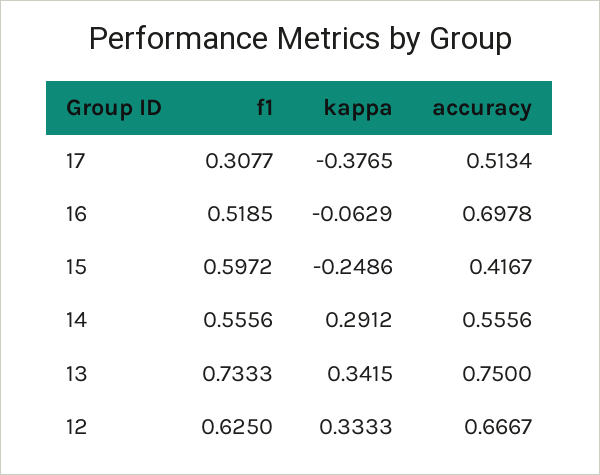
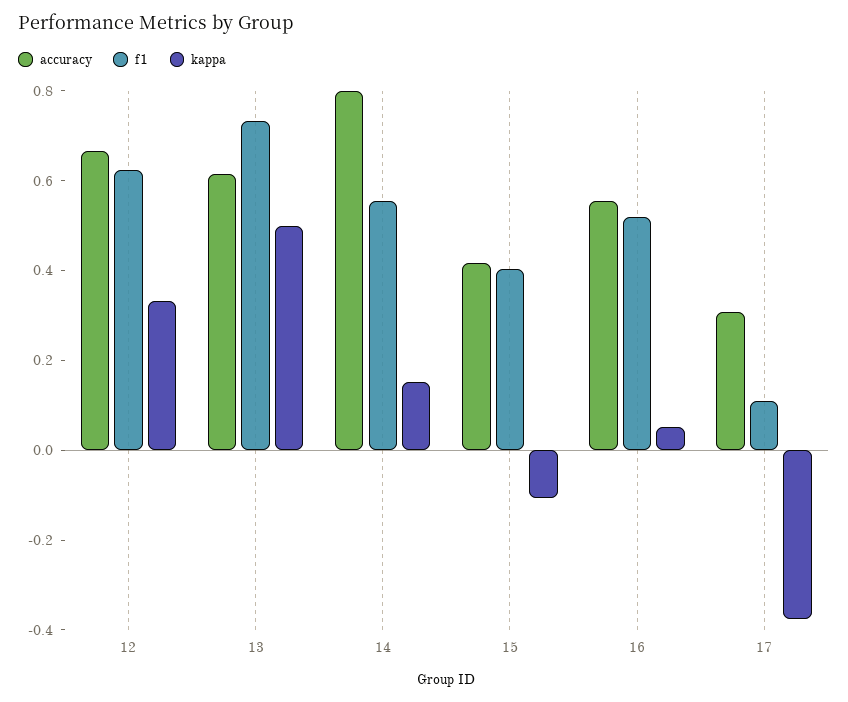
f1, 17: 0.3077 -> 0.1
accuracy, 17: 0.5134 -> 0.3
kappa, 16: -0.0629 -> 0.05
accuracy, 16: 0.6978 -> 0.55
f1, 15: 0.5972 -> 0.4
kappa, 15: -0.2486 -> -0.1
kappa, 14: 0.2912 -> 0.15
accuracy, 14: 0.5556 -> 0.8
kappa, 13: 0.3415 -> 0.5
accuracy, 13: 0.75 -> 0.6

